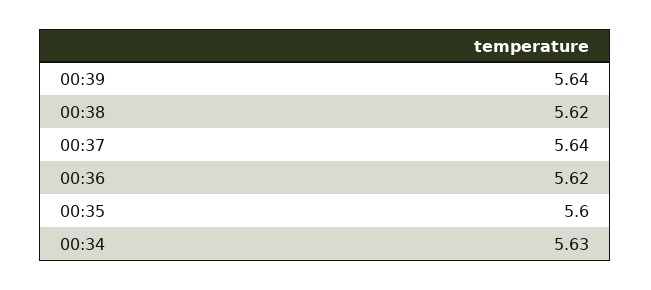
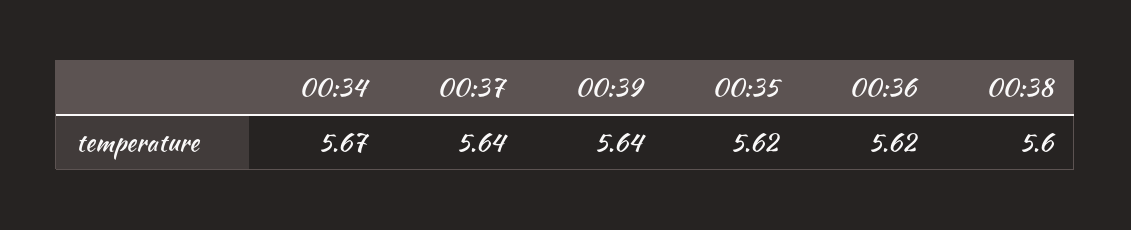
00:38: 5.62 -> 5.6
00:35: 5.6 -> 5.62
00:34: 5.63 -> 5.67

